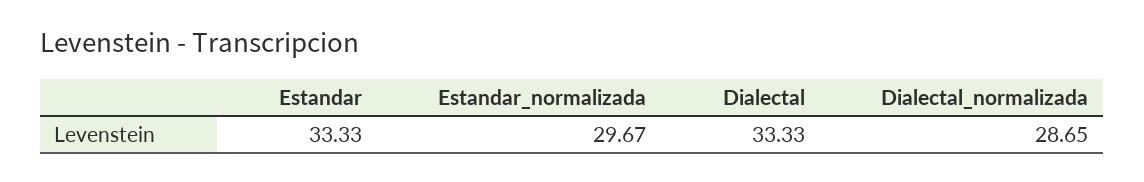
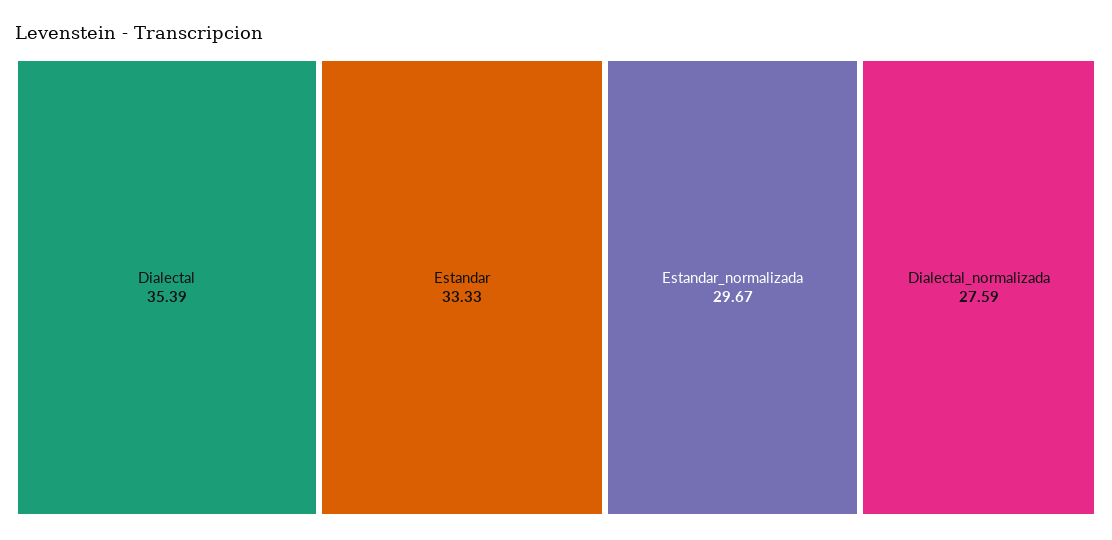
Dialectal: 33.33 -> 35.39
Dialectal_normalizada: 28.65 -> 27.59

